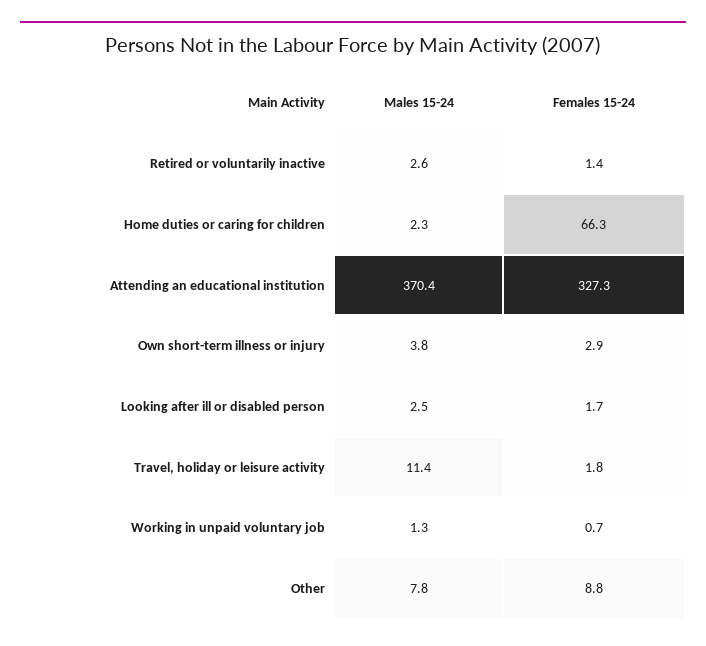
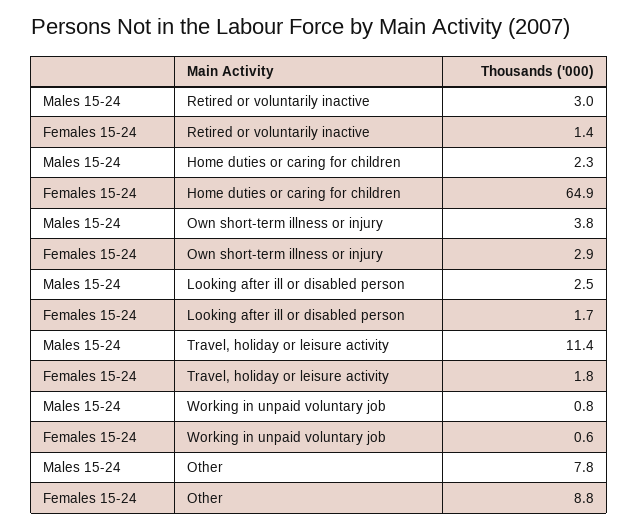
Males 15-24, Retired or voluntarily inactive: 2.6 -> 3
Females 15-24, Home duties or caring for children: 66.3 -> 64.9
Males 15-24, Attending an educational institution: 370.4 -> none
Females 15-24, Attending an educational institution: 327.3 -> none
Males 15-24, Working in unpaid voluntary job: 1.3 -> 0.8
Females 15-24, Working in unpaid voluntary job: 0.7 -> 0.6

